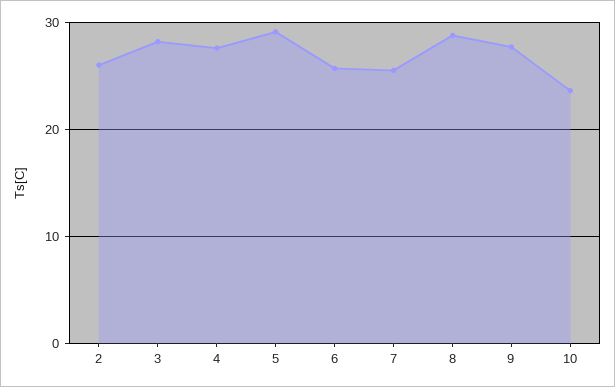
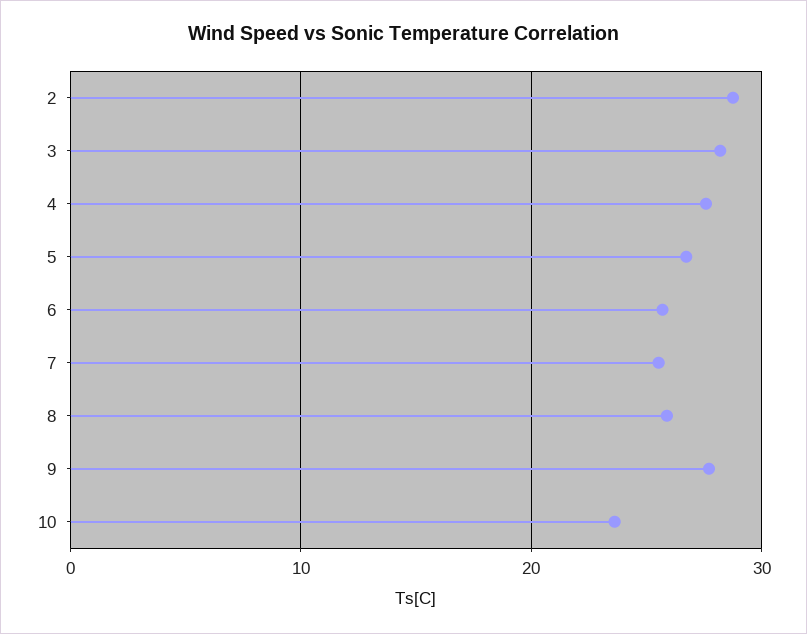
2: 26 -> 29
5: 29 -> 27
8: 29 -> 26

